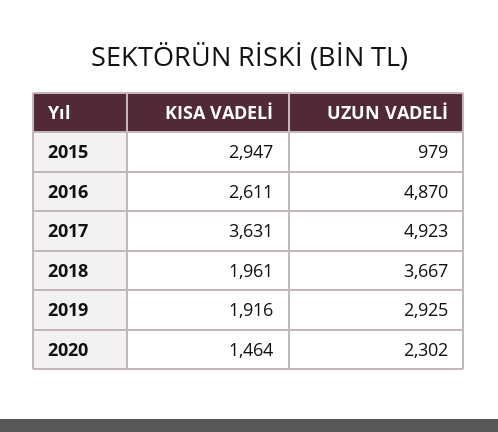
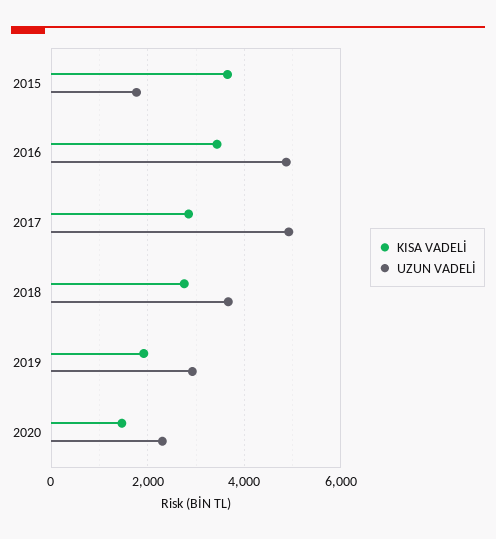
KISA VADELİ, 2015: 2947 -> 3600
UZUN VADELİ, 2015: 979 -> 1800
KISA VADELİ, 2016: 2611 -> 3400
KISA VADELİ, 2017: 3631 -> 2800
KISA VADELİ, 2018: 1961 -> 2800

